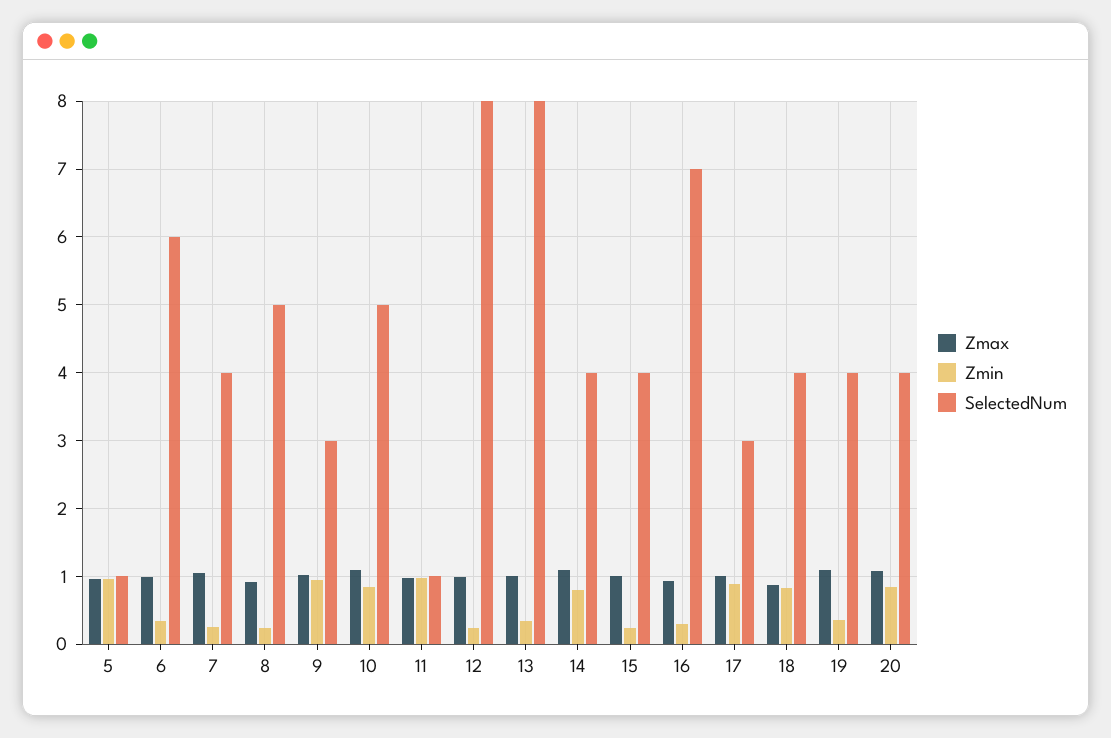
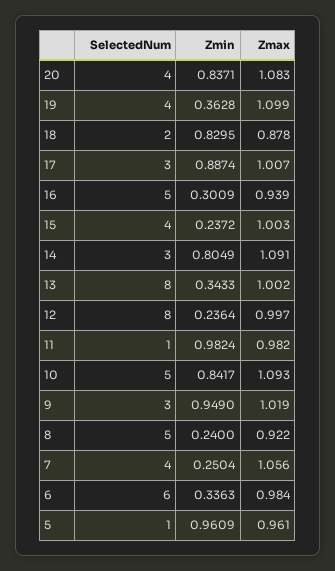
SelectedNum, 14: 4 -> 3
SelectedNum, 16: 7 -> 5
SelectedNum, 18: 4 -> 2

